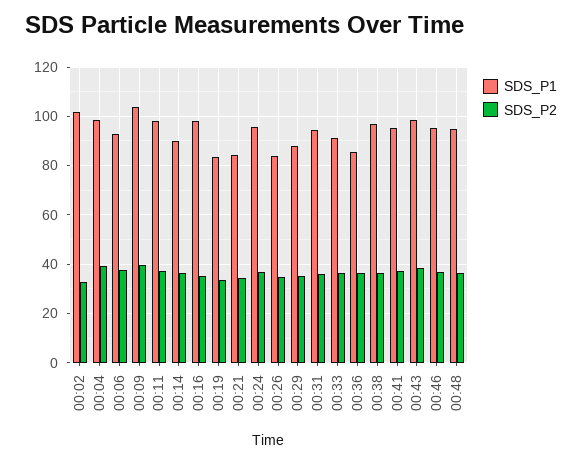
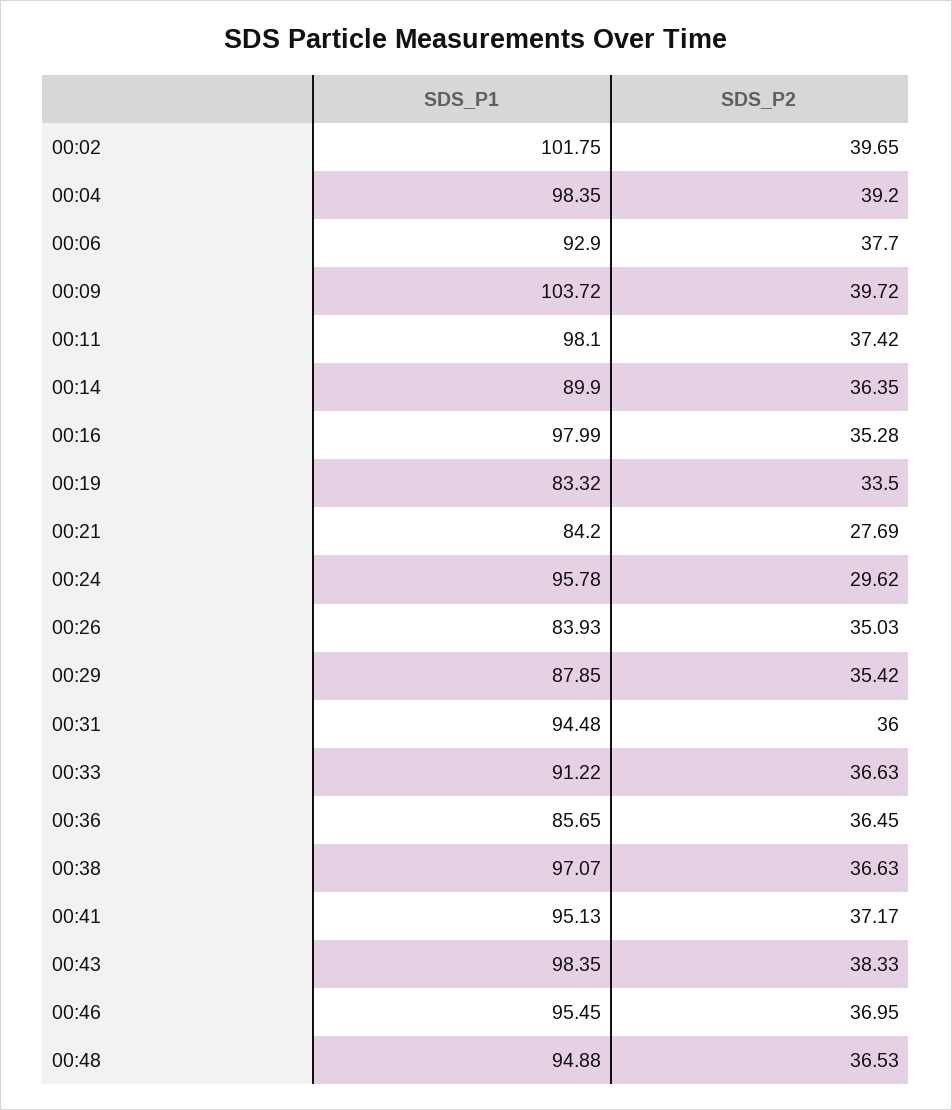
SDS_P2, 00:02: 32.5 -> 39.65
SDS_P2, 00:21: 35 -> 27.69
SDS_P2, 00:24: 37.5 -> 29.62

